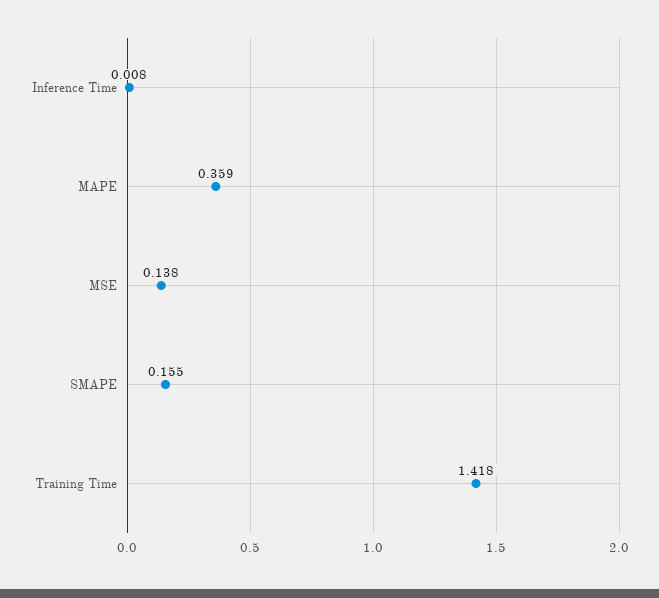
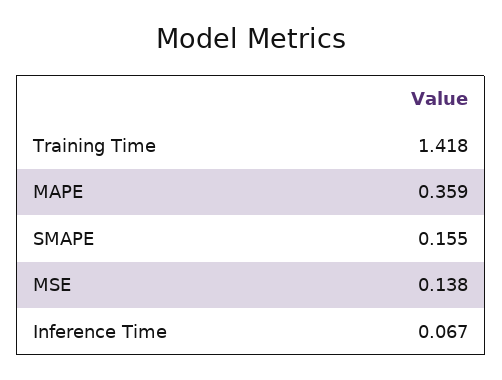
Inference Time: 0.008 -> 0.067

